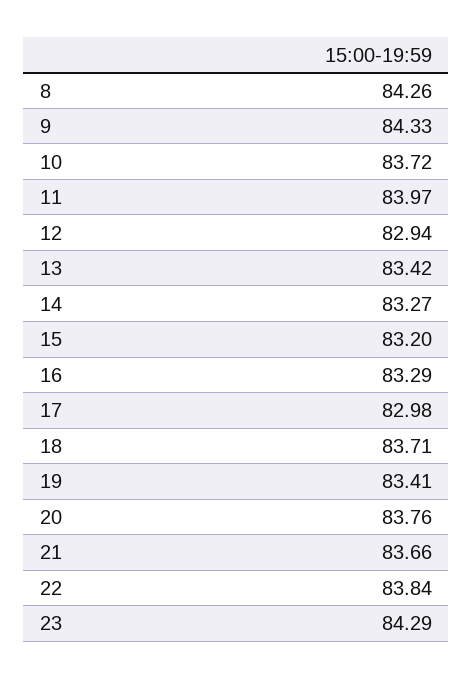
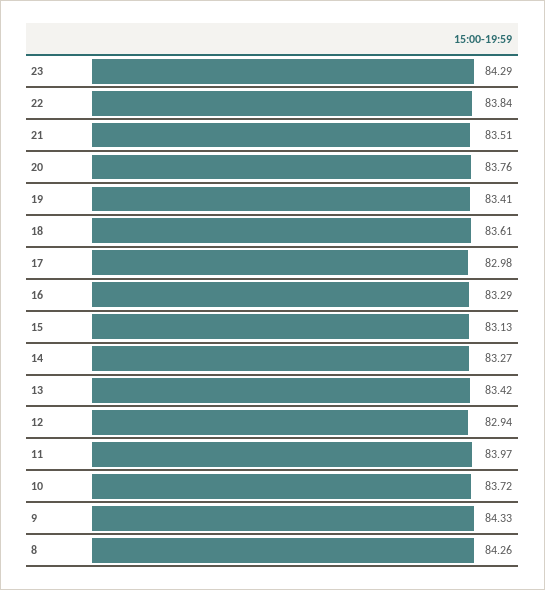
15: 83.2 -> 83.13
18: 83.71 -> 83.61
21: 83.66 -> 83.51

